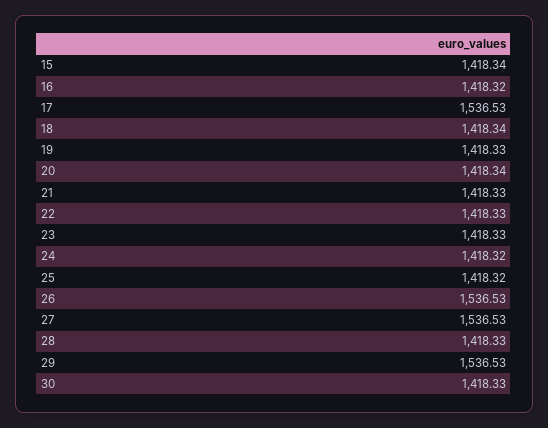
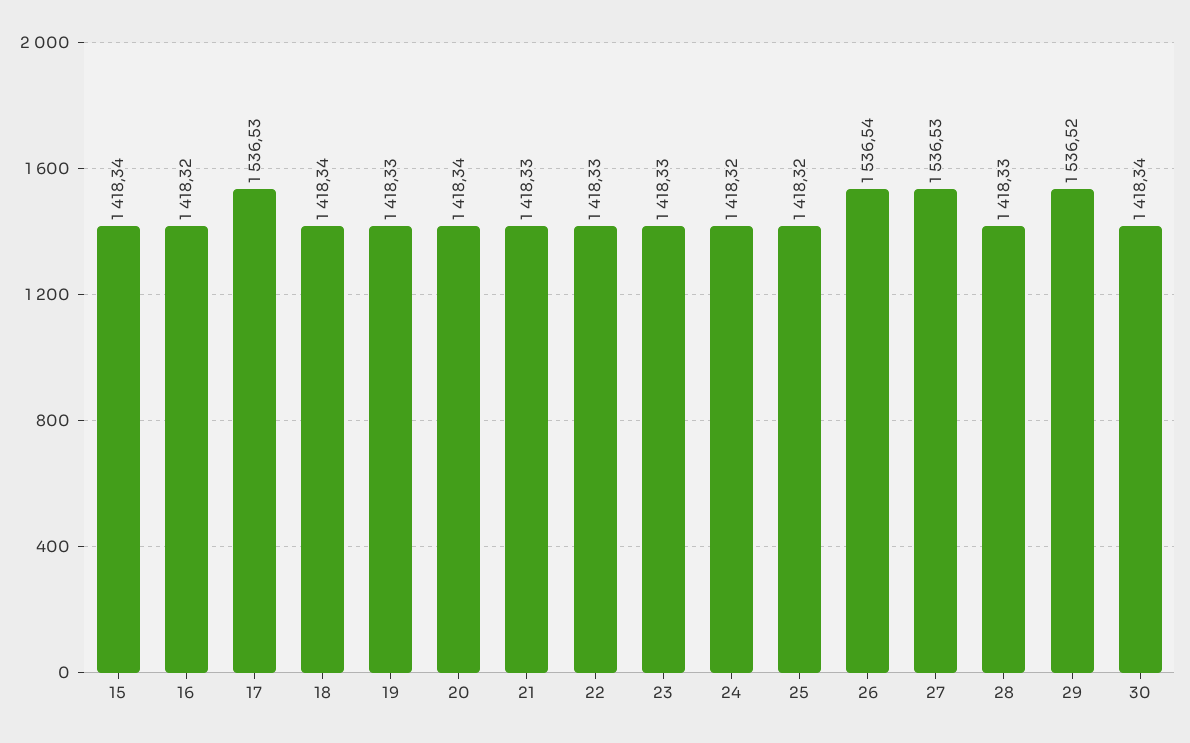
26: 1536.53 -> 1536.54
29: 1536.53 -> 1536.52
30: 1418.33 -> 1418.34

